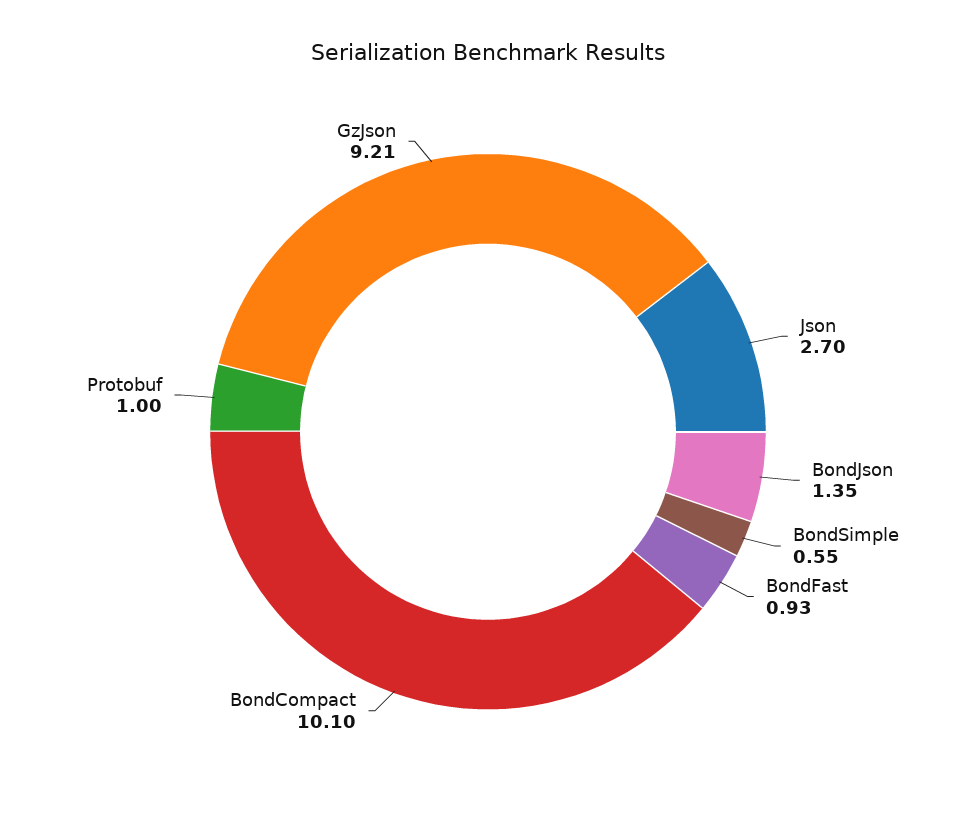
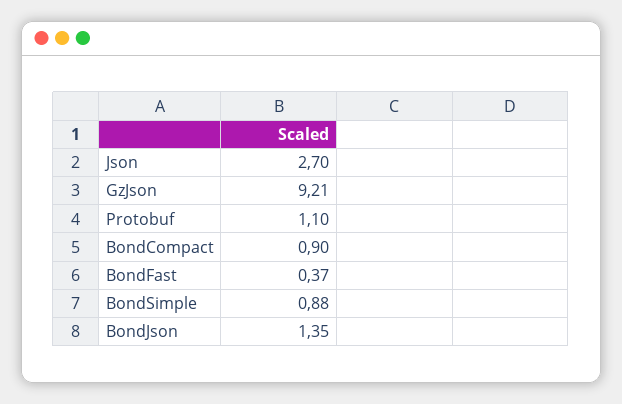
BondSimple: 0.55 -> 0.88
BondFast: 0.93 -> 0.37
BondCompact: 10.1 -> 0.9
Protobuf: 1 -> 1.1

